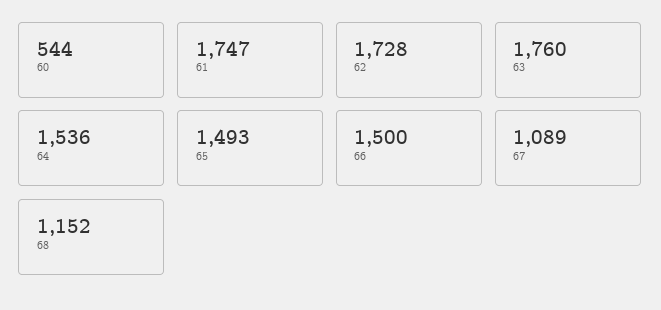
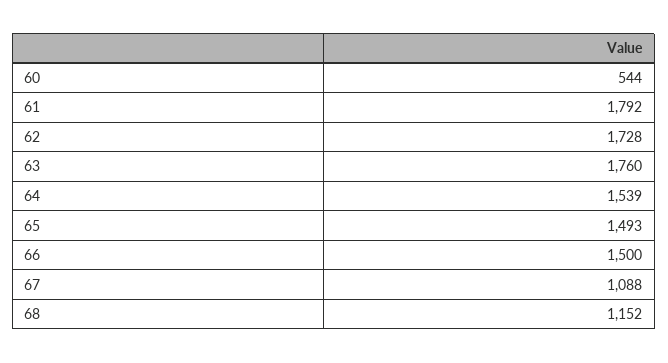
61: 1747 -> 1792
64: 1536 -> 1539
67: 1089 -> 1088

